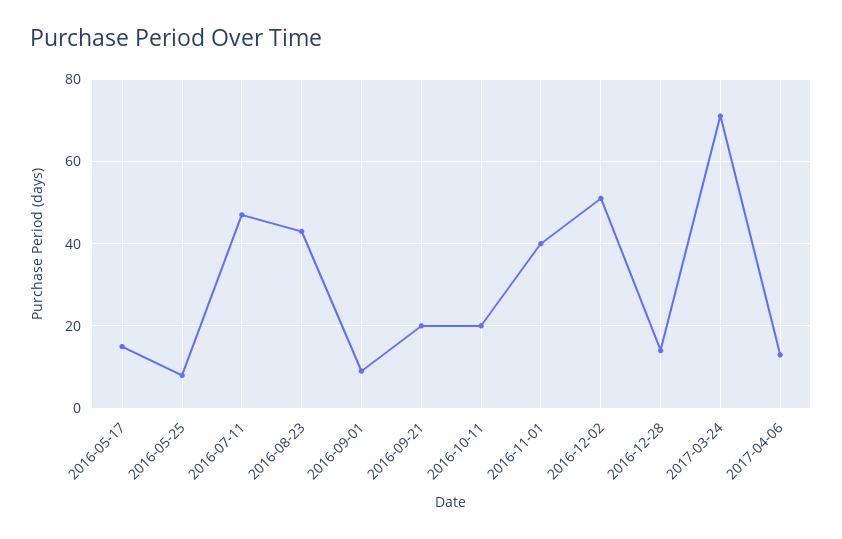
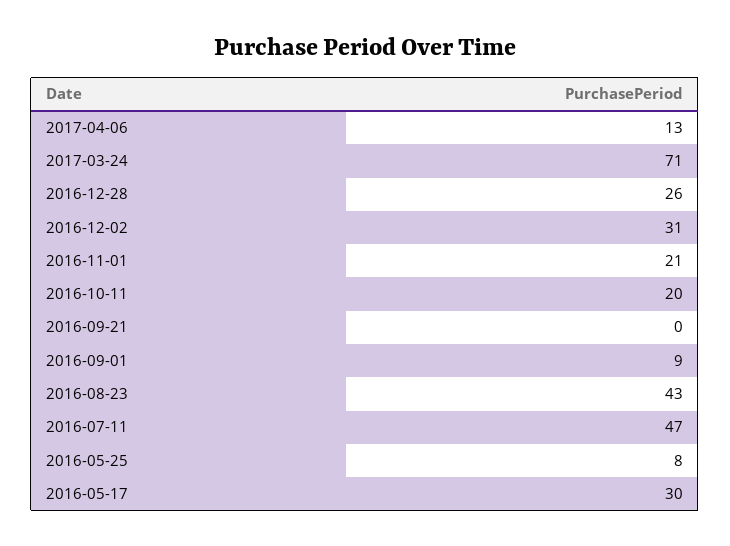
2016-05-17: 15 -> 30
2016-09-21: 20 -> 0
2016-11-01: 40 -> 21
2016-12-02: 50 -> 31
2016-12-28: 15 -> 26

